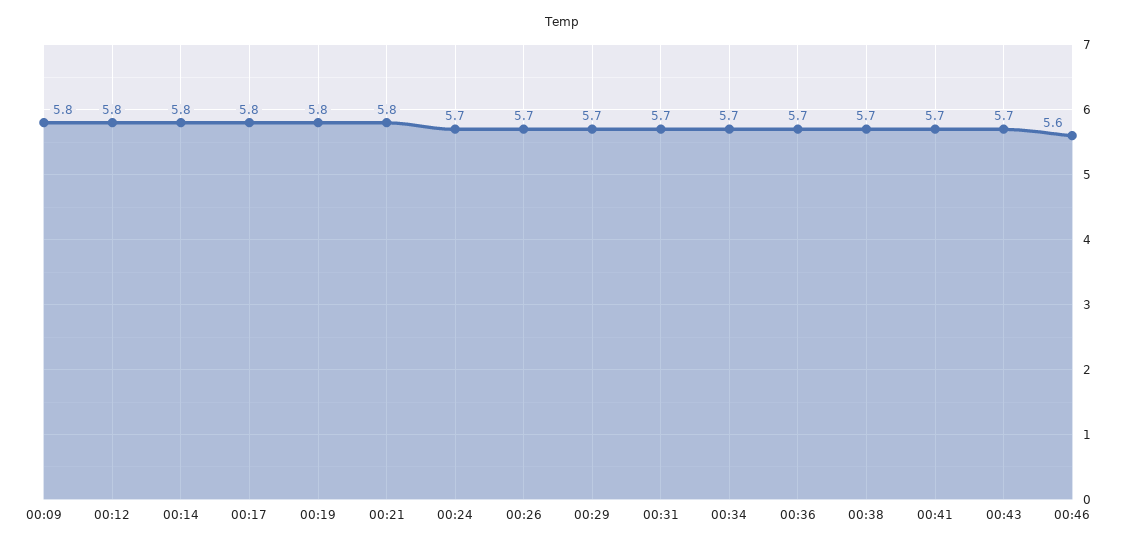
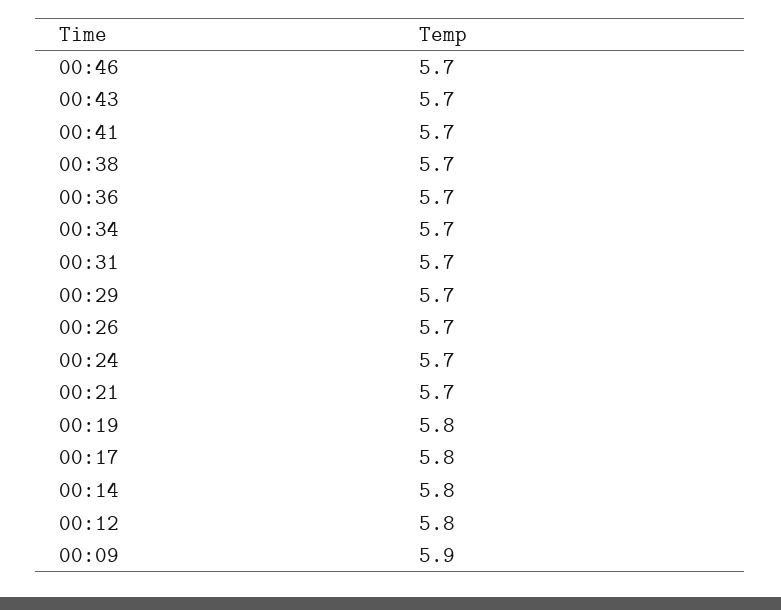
00:09: 5.8 -> 5.9
00:21: 5.8 -> 5.7
00:46: 5.6 -> 5.7

